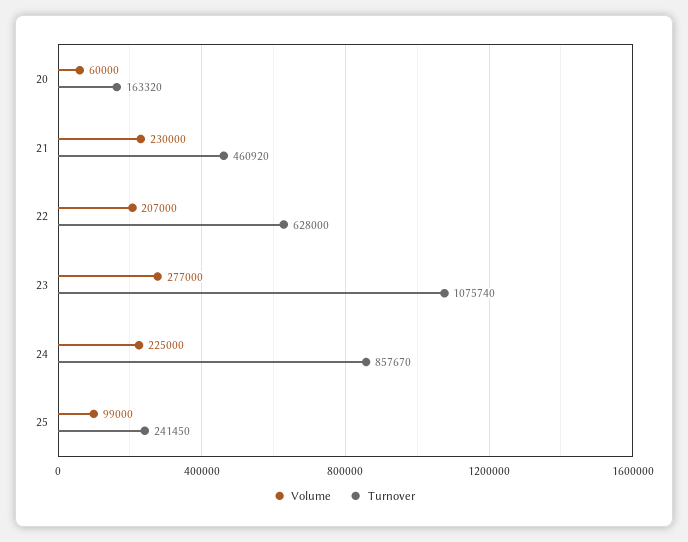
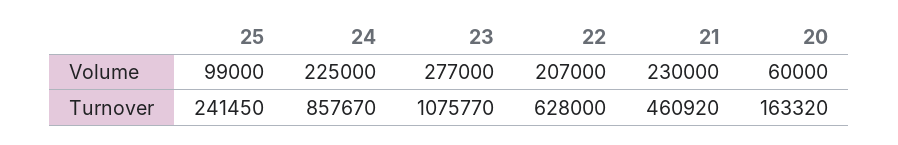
Turnover, 23: 1075740 -> 1075770

